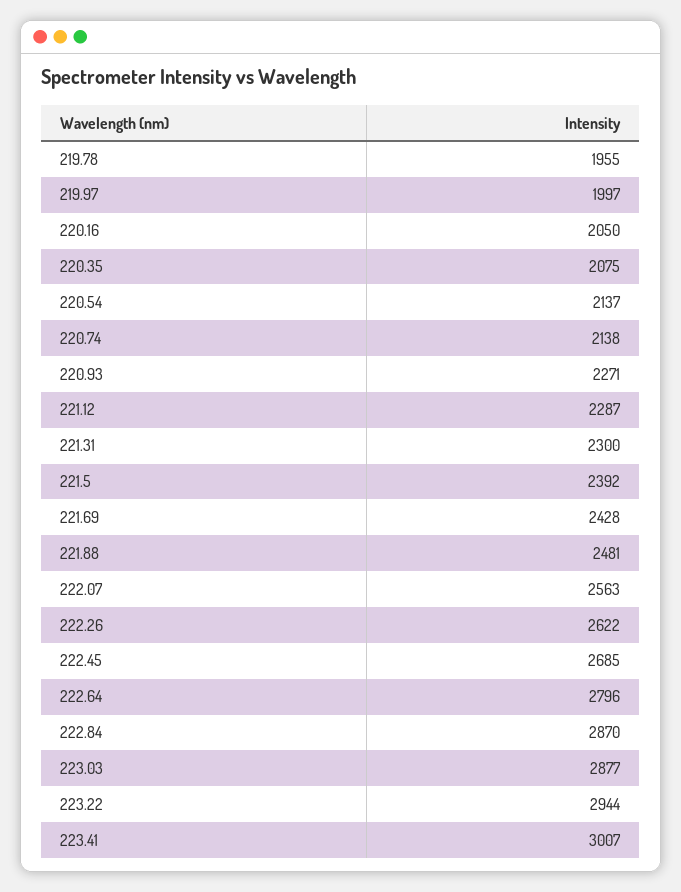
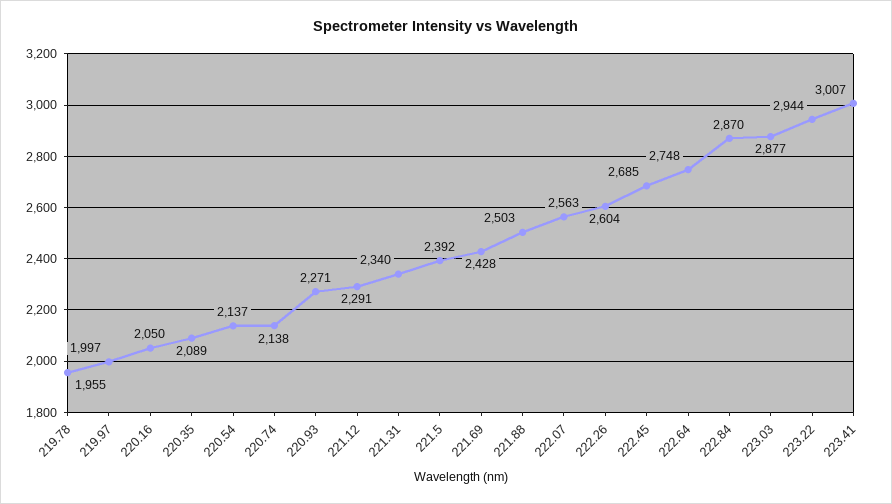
220.35: 2075 -> 2089
221.12: 2287 -> 2291
221.31: 2300 -> 2340
221.88: 2481 -> 2503
222.26: 2622 -> 2604
222.64: 2796 -> 2748

